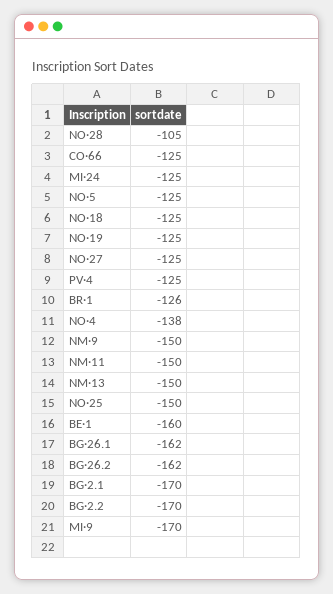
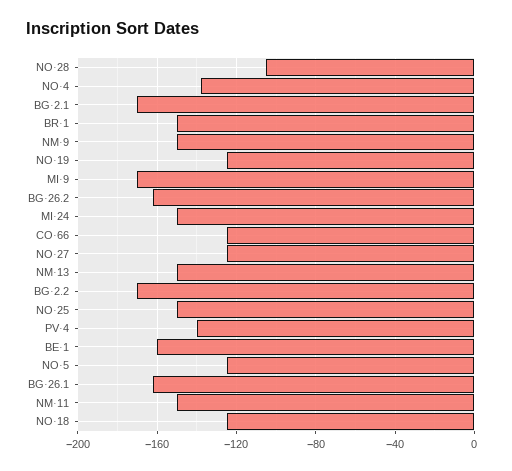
MI·24: -125 -> -150
PV·4: -125 -> -140
BR·1: -126 -> -150

